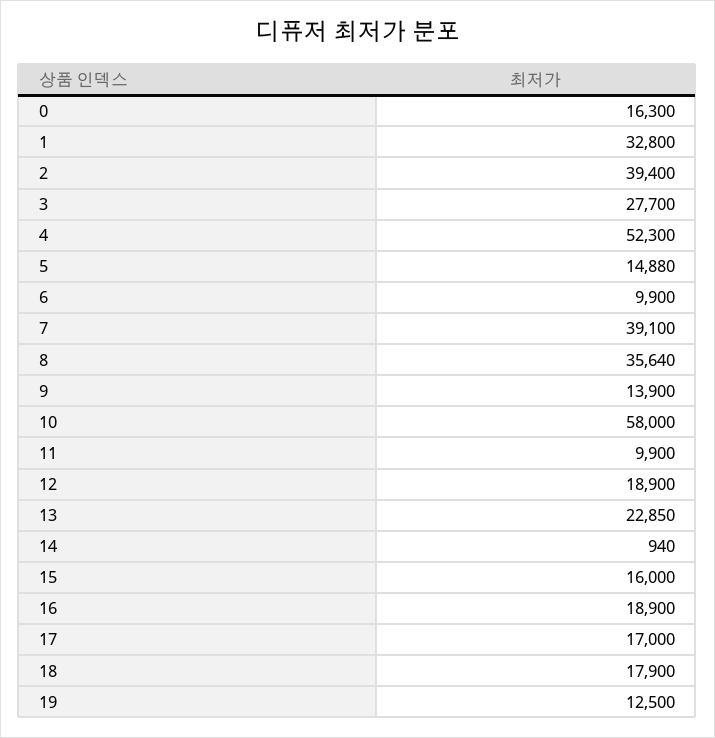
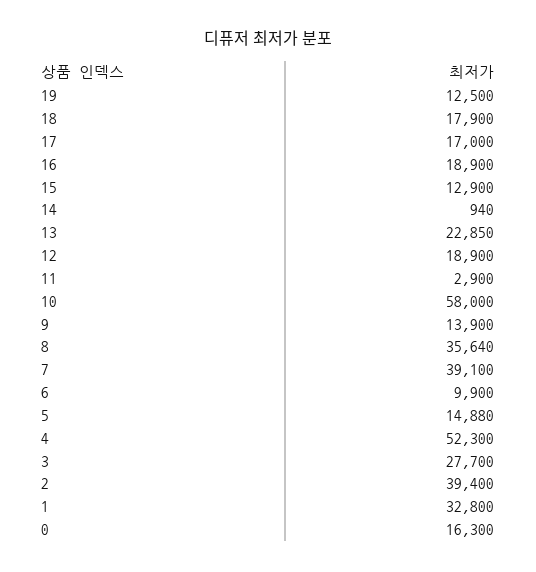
11: 9900 -> 2900
15: 16000 -> 12900

